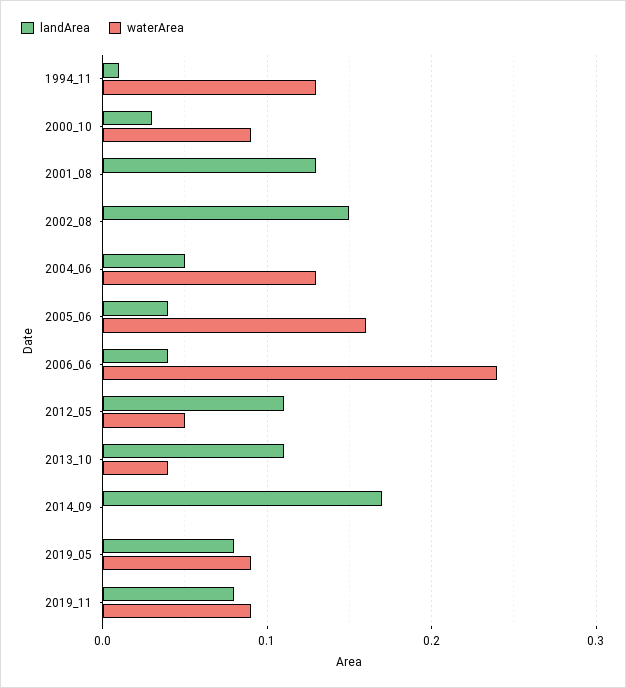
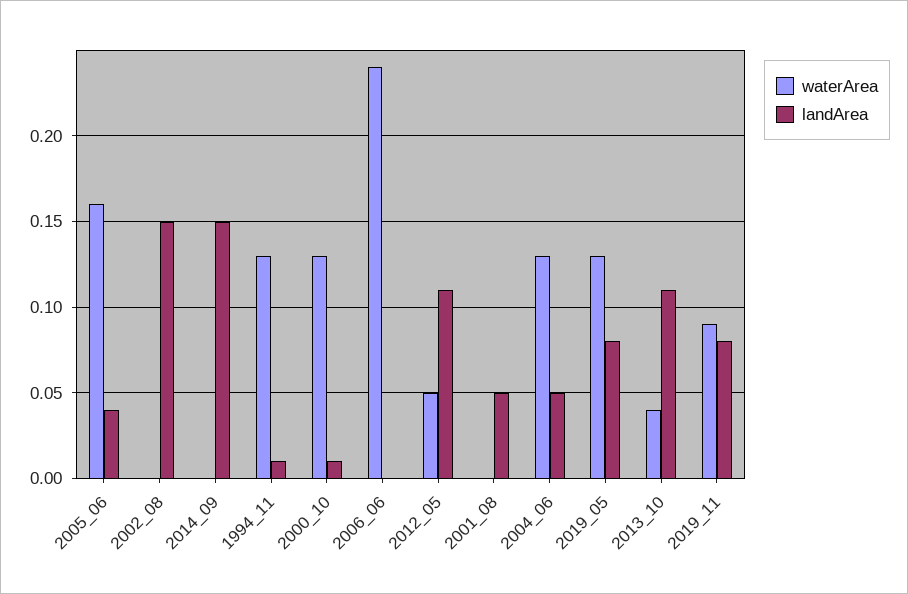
landArea, 2000_10: 0.03 -> 0.01
waterArea, 2000_10: 0.09 -> 0.13
landArea, 2001_08: 0.13 -> 0.05
landArea, 2006_06: 0.04 -> 0
landArea, 2014_09: 0.17 -> 0.15
waterArea, 2019_05: 0.09 -> 0.13

